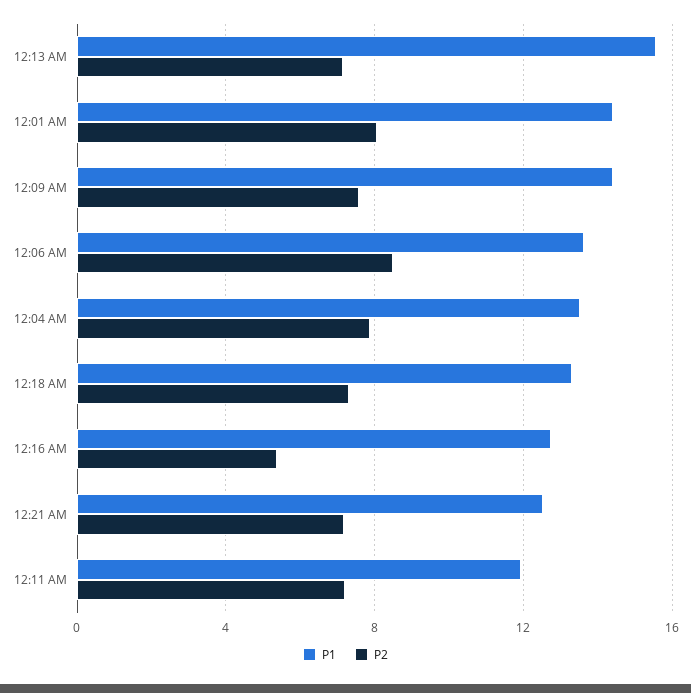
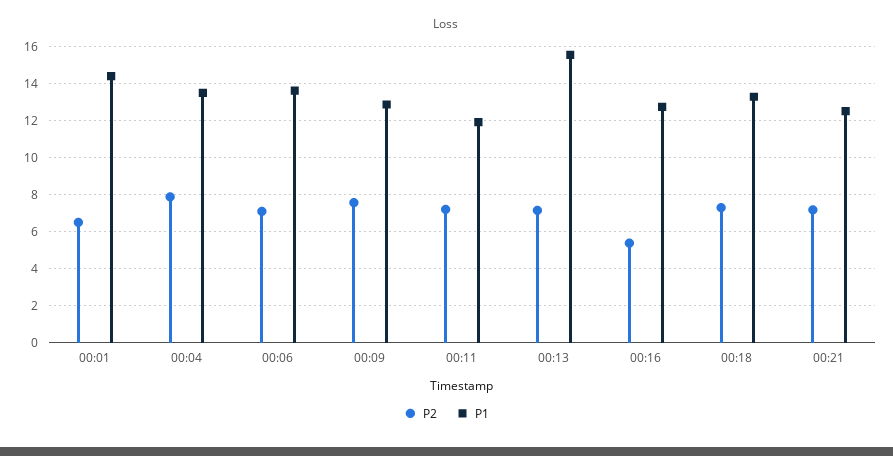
P2, 12:01 AM: 8 -> 6.5
P1, 12:09 AM: 14.5 -> 13
P2, 12:06 AM: 8.5 -> 7

